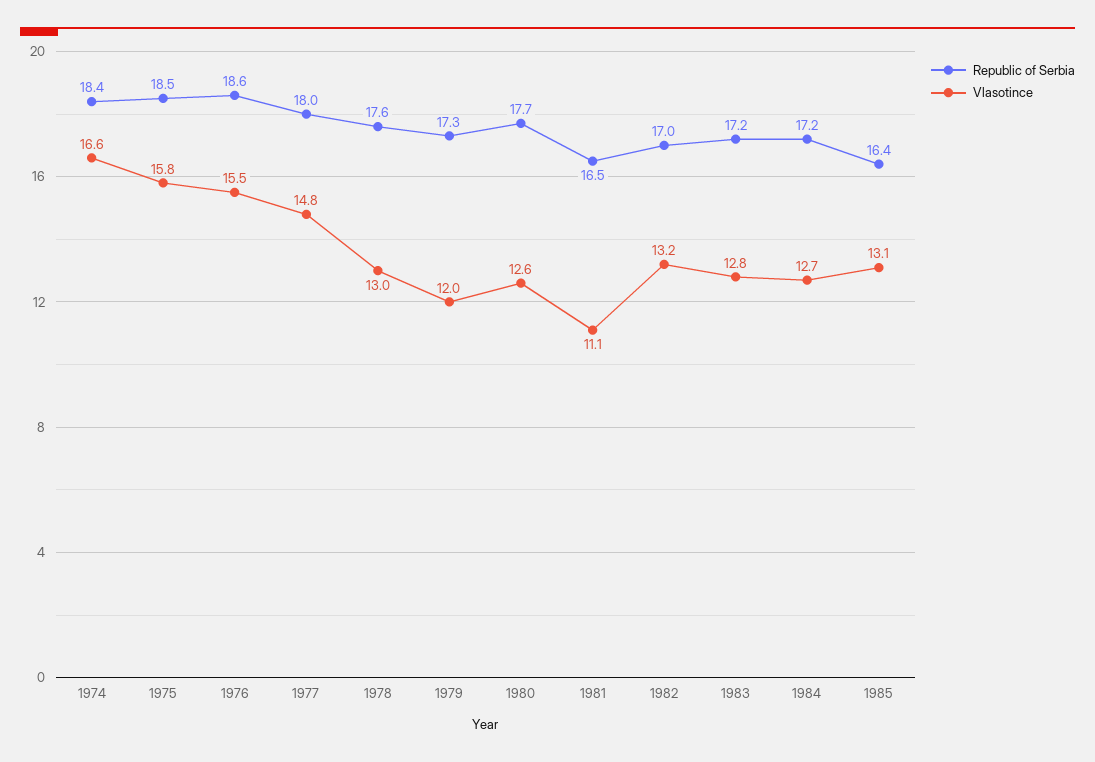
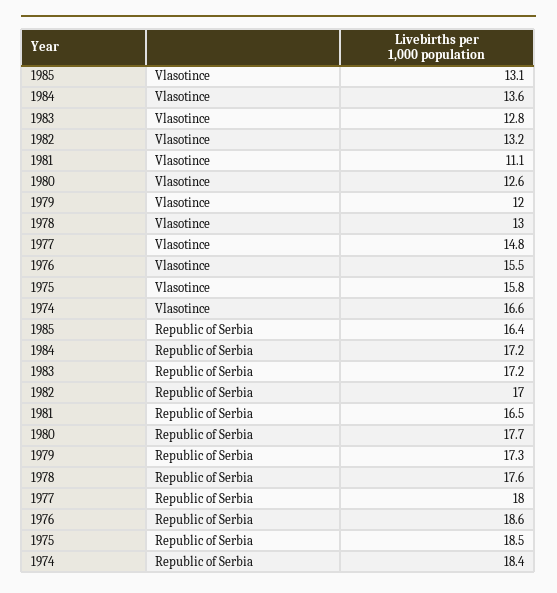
Vlasotince, 1984: 12.7 -> 13.6

